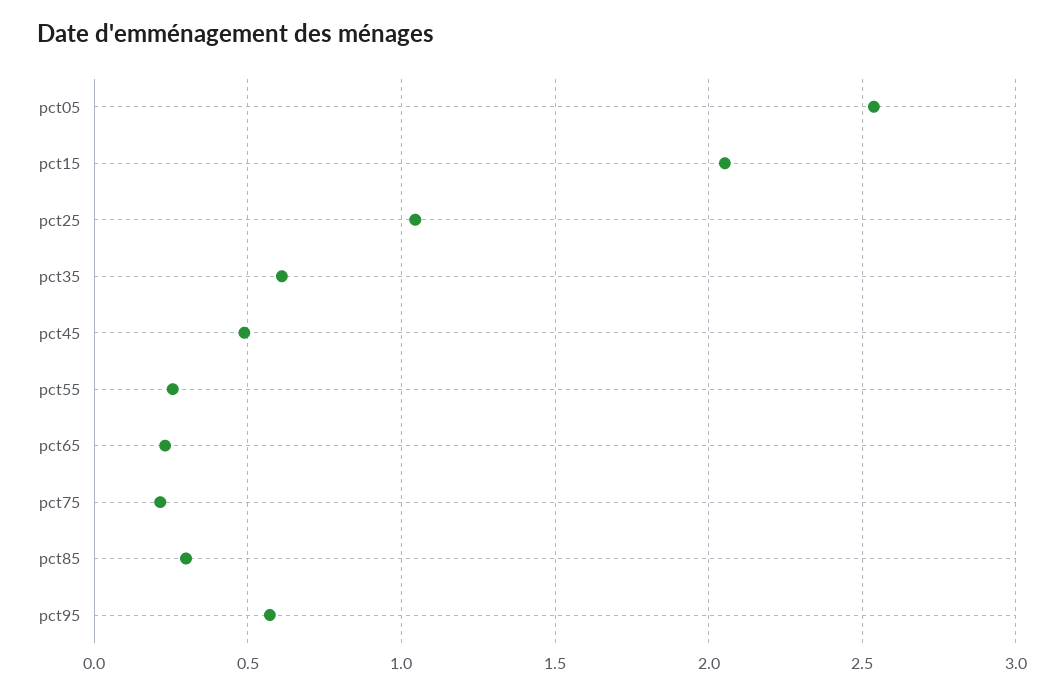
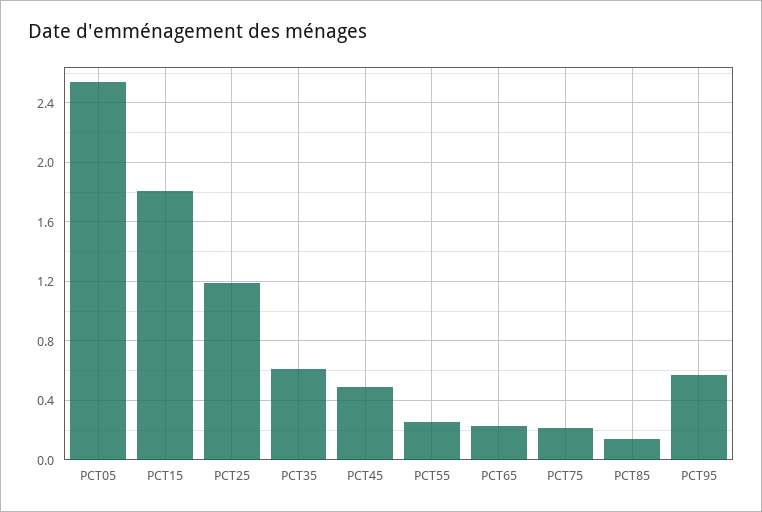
pct15: 2.05 -> 1.8
pct25: 1.05 -> 1.2
pct85: 0.3 -> 0.15

